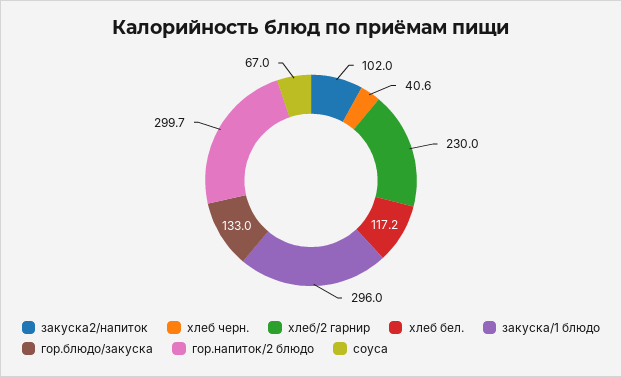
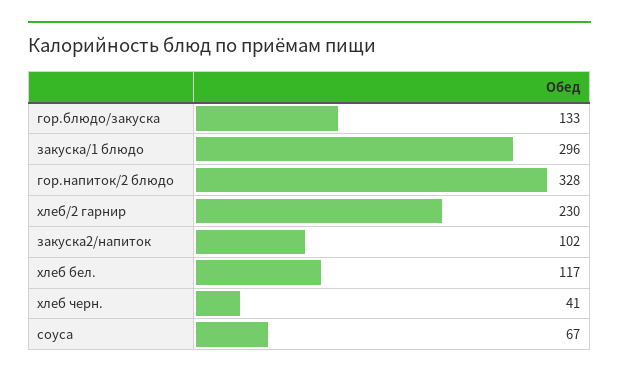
гор.напиток/2 блюдо: 299.7 -> 328

